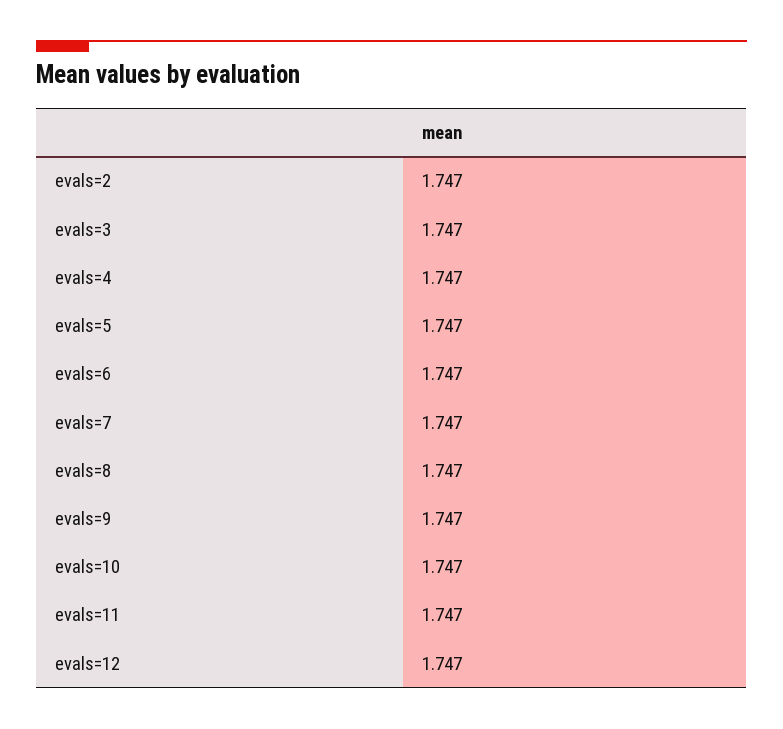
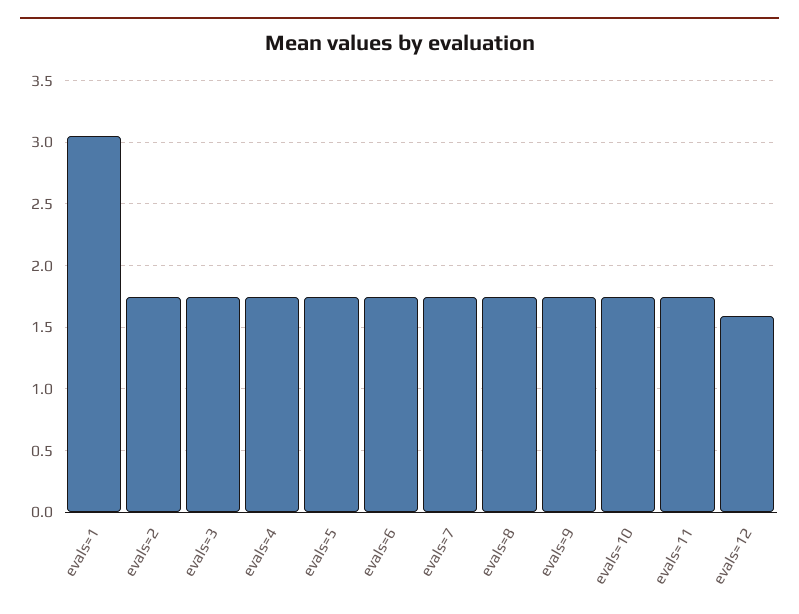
evals=12: 1.747 -> 1.6
evals=1: none -> 3.05

